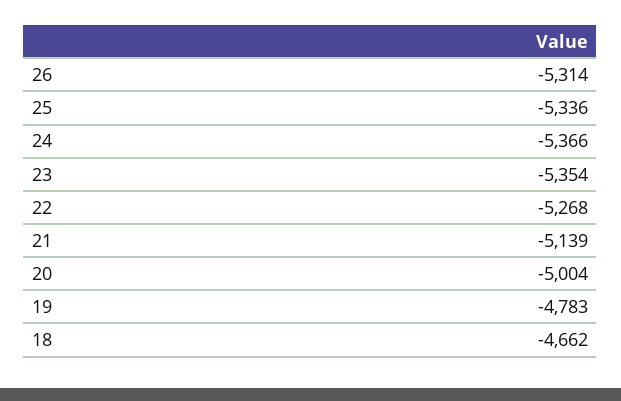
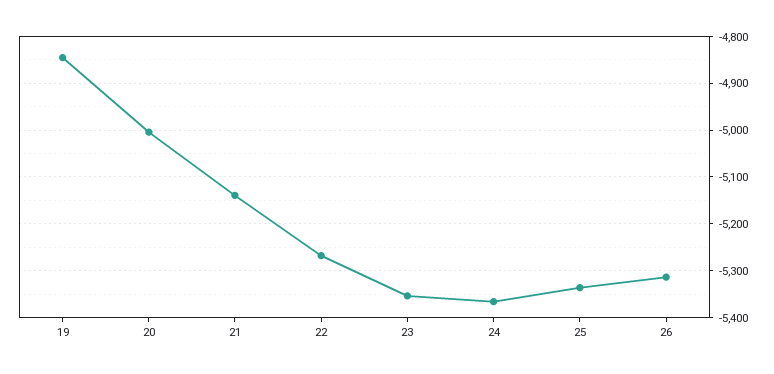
19: -4783 -> -4840
18: -4662 -> none

